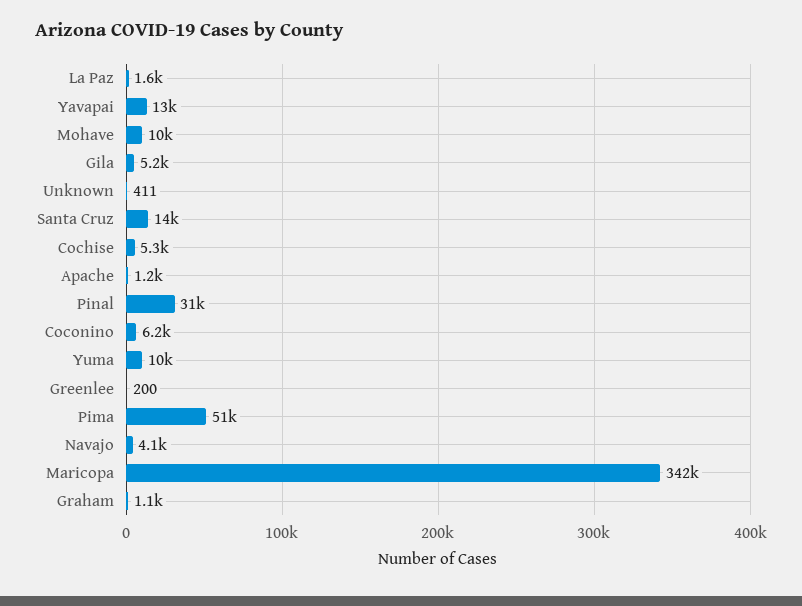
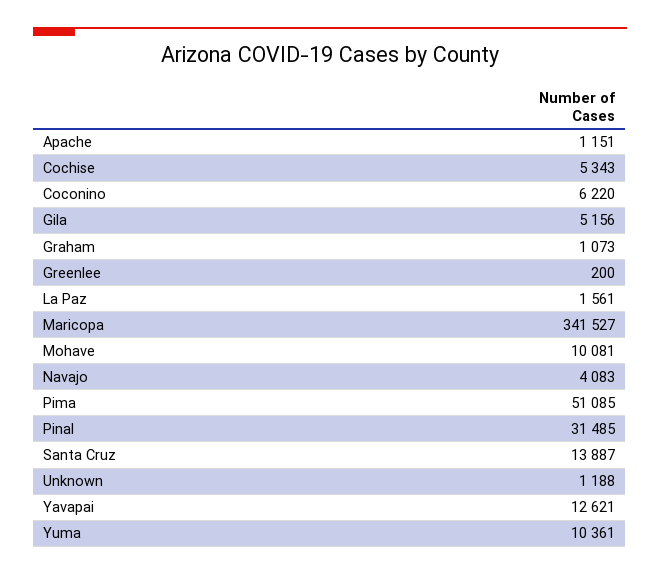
Unknown: 411 -> 1188

